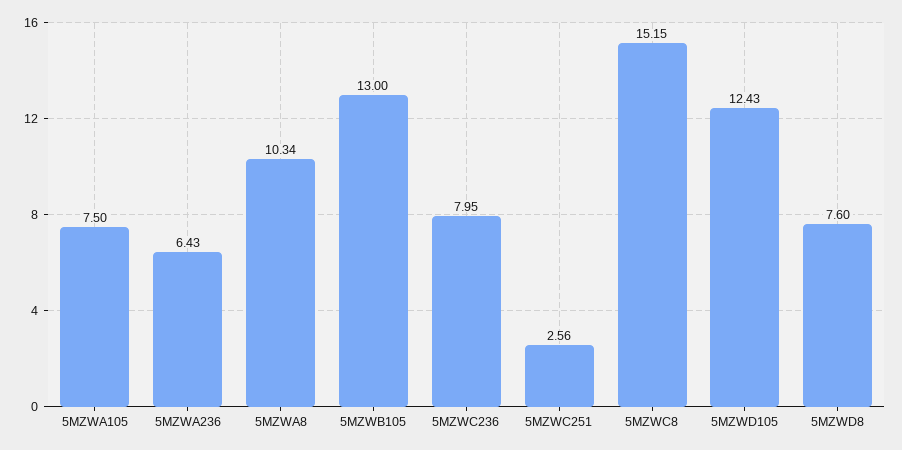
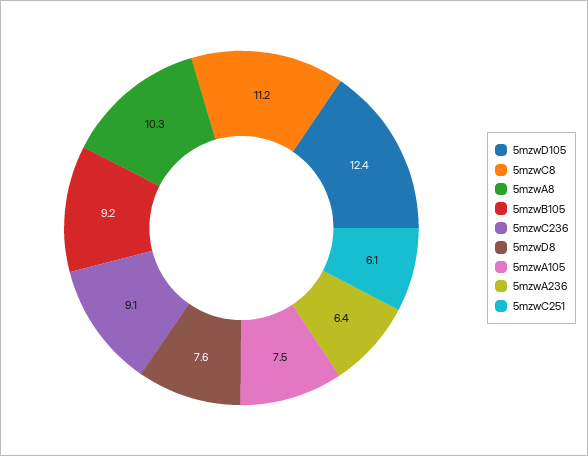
5MZWB105: 13 -> 9.2
5MZWC236: 7.95 -> 9.1
5MZWC251: 2.56 -> 6.1
5MZWC8: 15.15 -> 11.2

